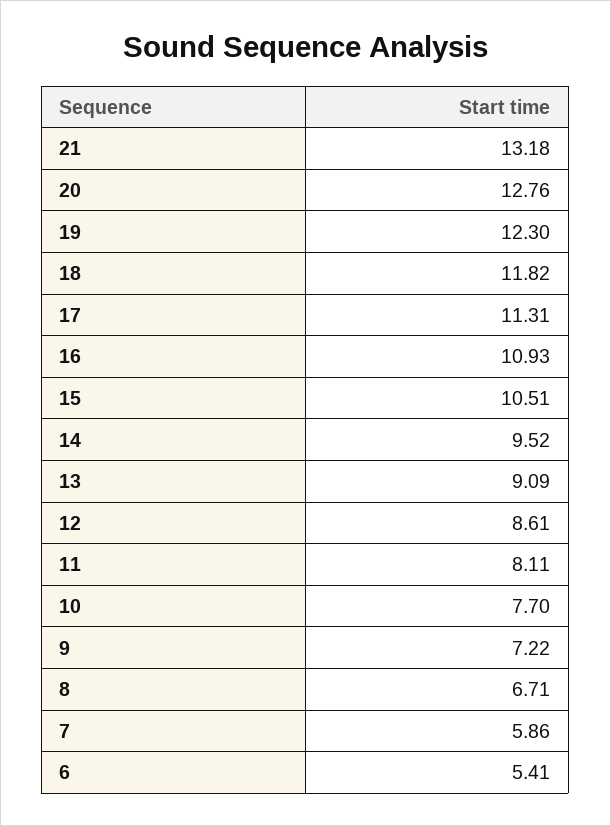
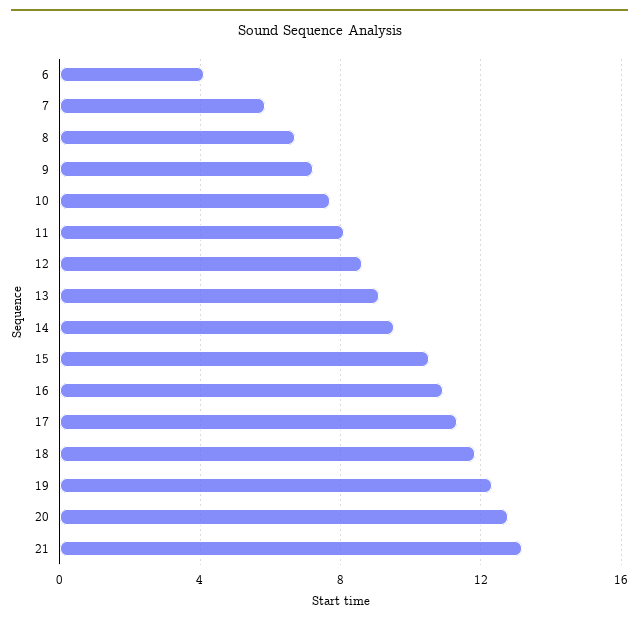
6: 5.41 -> 4

